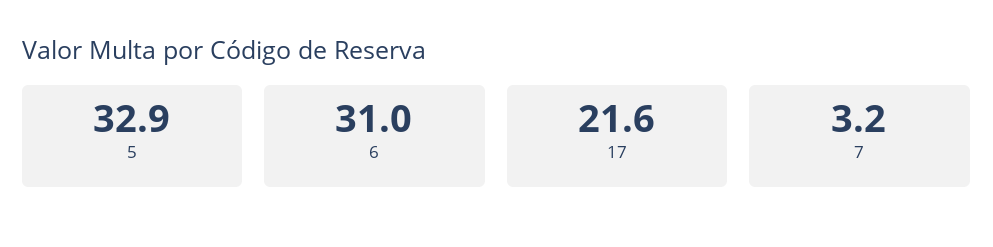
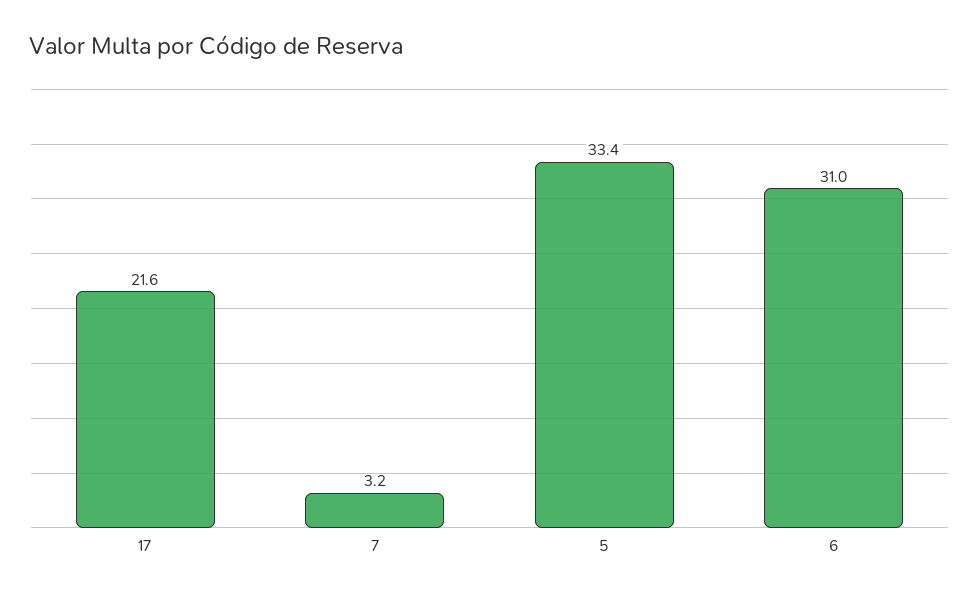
5: 32.9 -> 33.4

